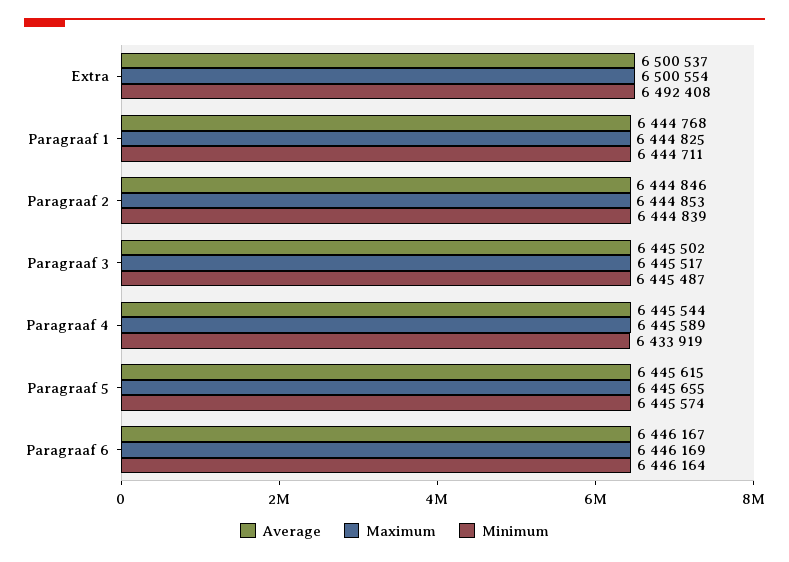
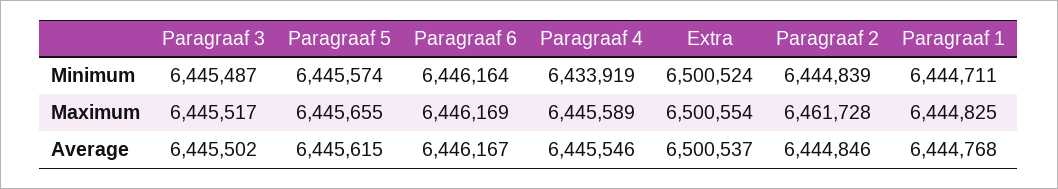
Minimum, Extra: 6492408 -> 6500524
Maximum, Paragraaf 2: 6444853 -> 6461728
Average, Paragraaf 4: 6445544 -> 6445546

